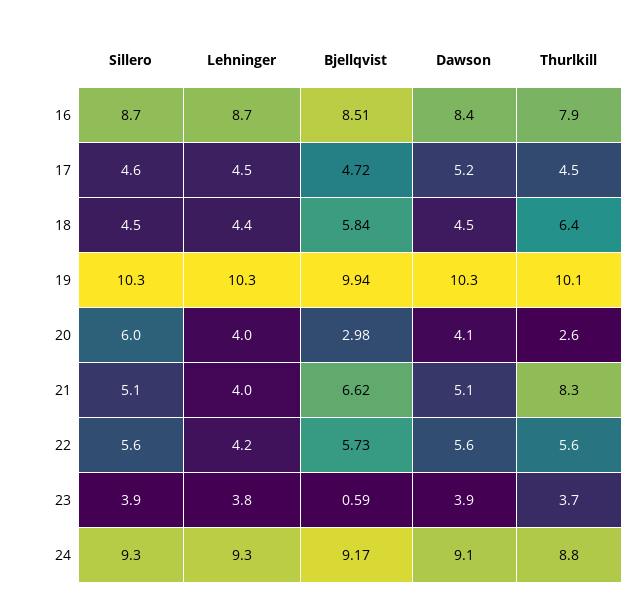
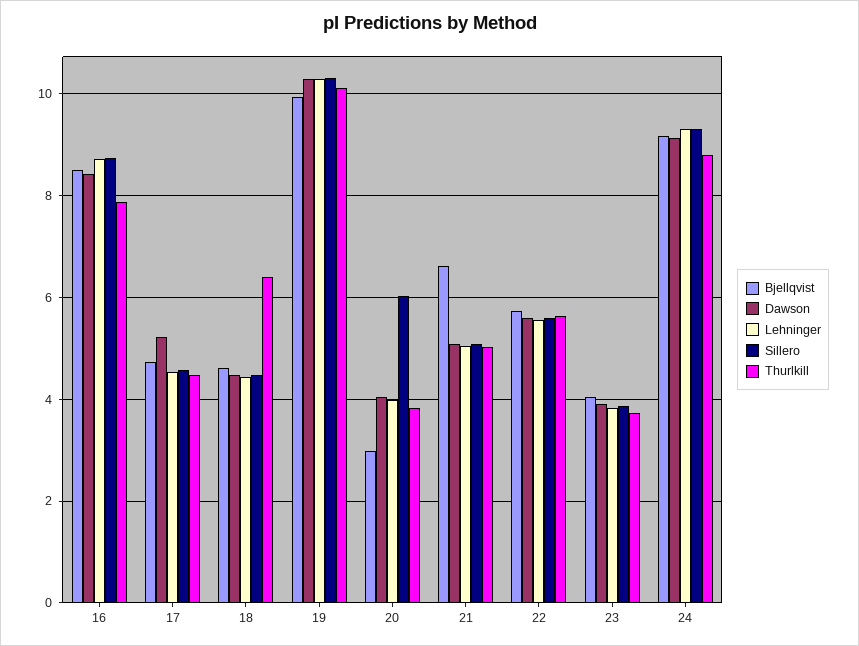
Bjellqvist, 18: 5.84 -> 4.6
Thurlkill, 20: 2.6 -> 3.8
Lehninger, 21: 4 -> 5
Thurlkill, 21: 8.3 -> 5
Lehninger, 22: 4.2 -> 5.6
Bjellqvist, 23: 0.59 -> 4

